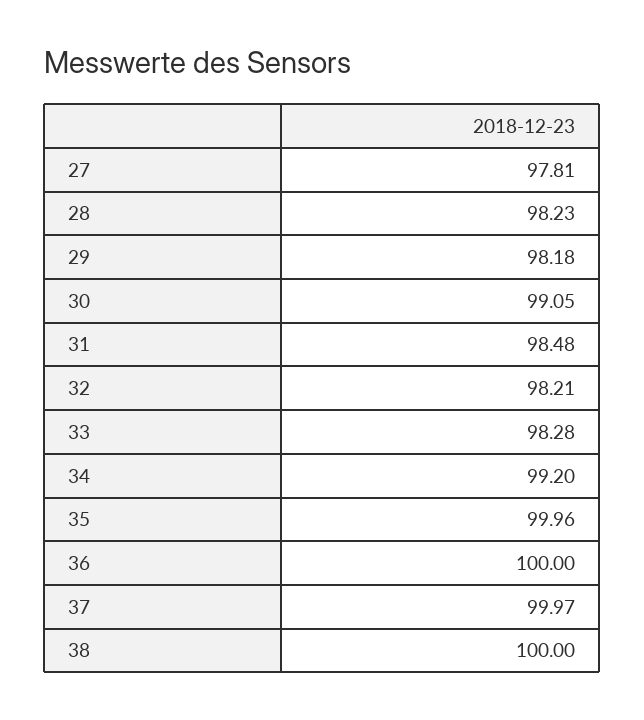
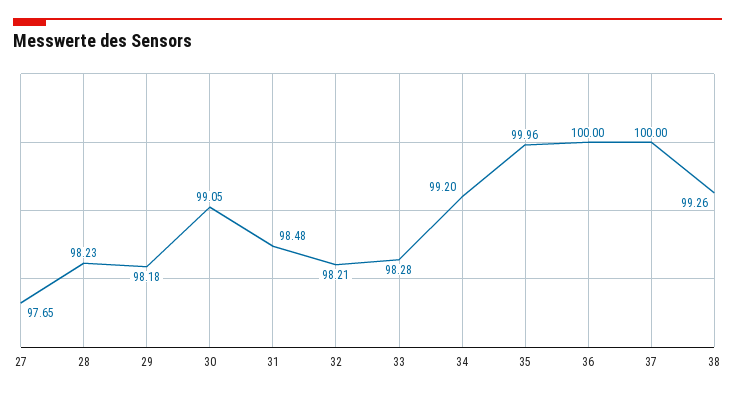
27: 97.81 -> 97.65
37: 99.97 -> 100
38: 100 -> 99.26

